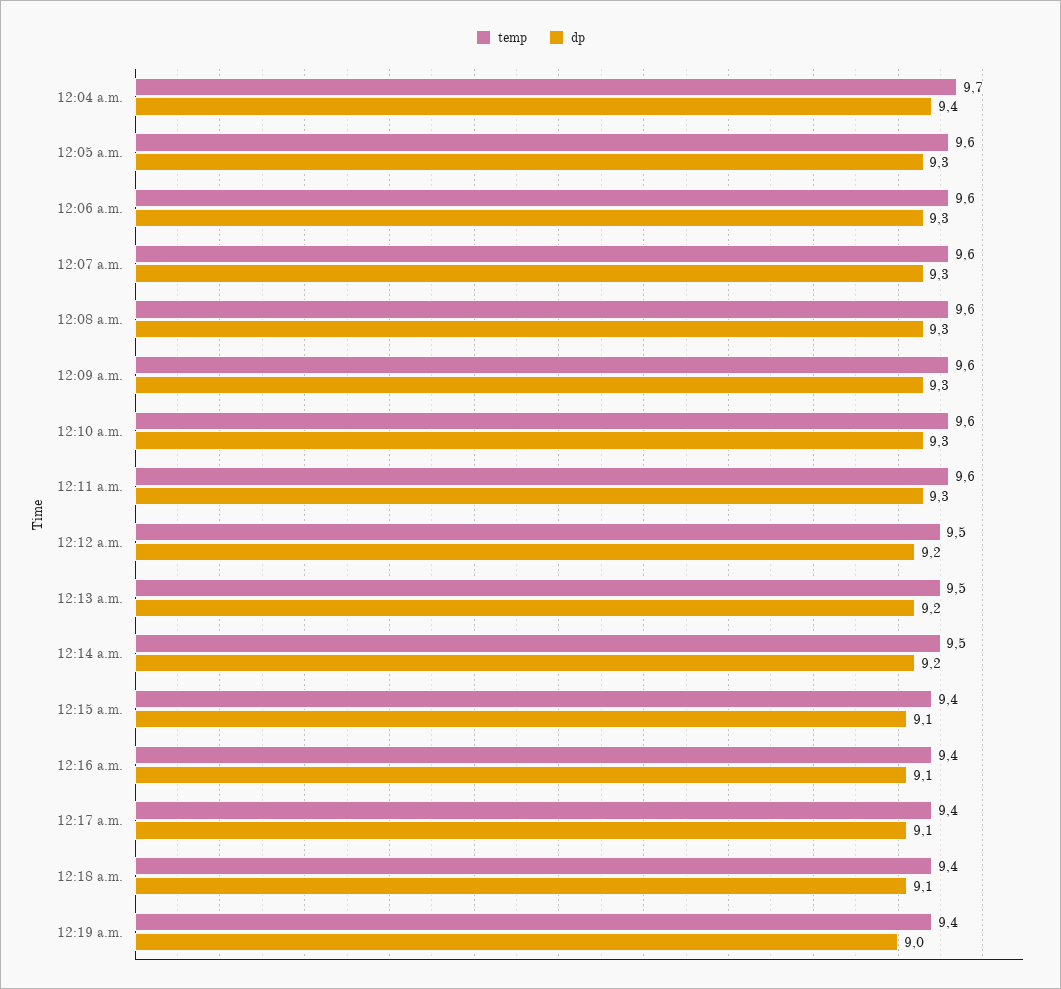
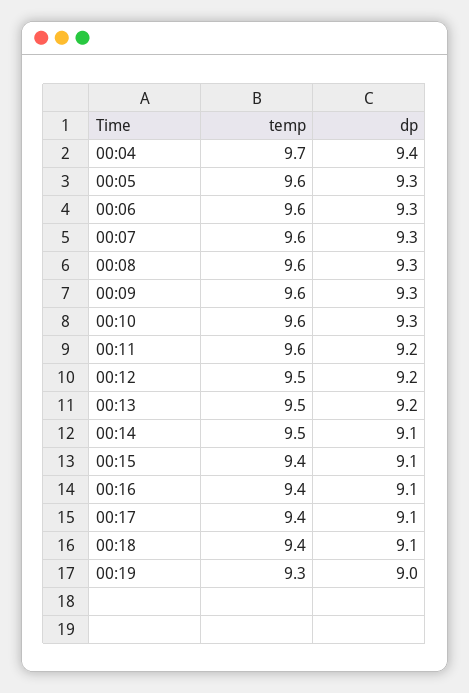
dp, 12:11 a.m.: 9.3 -> 9.2
dp, 12:14 a.m.: 9.2 -> 9.1
temp, 12:19 a.m.: 9.4 -> 9.3

